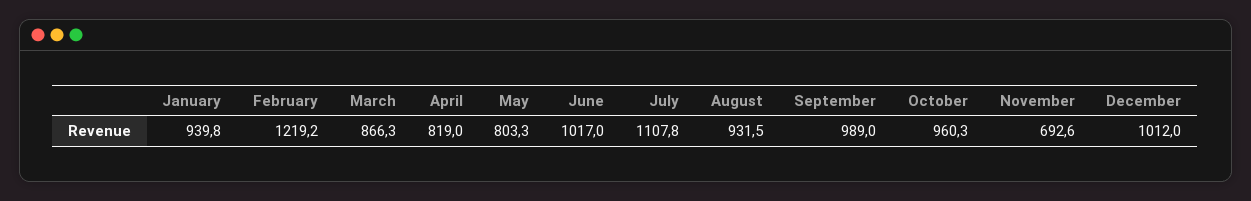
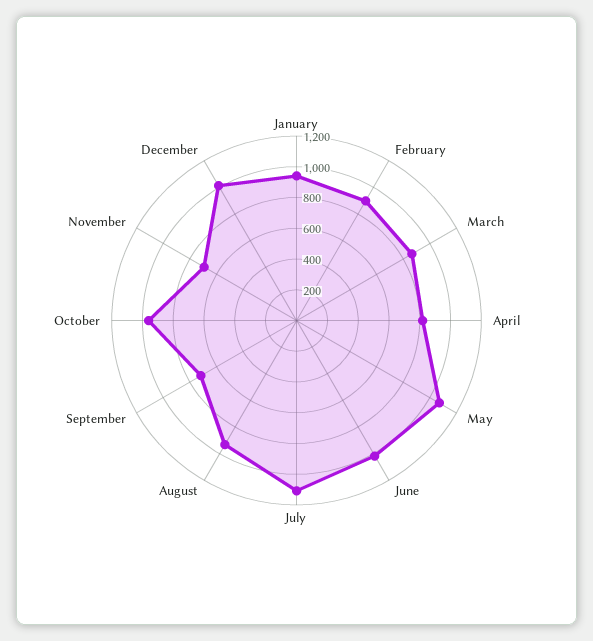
February: 1219.2 -> 900
May: 803.3 -> 1100
September: 989 -> 700

